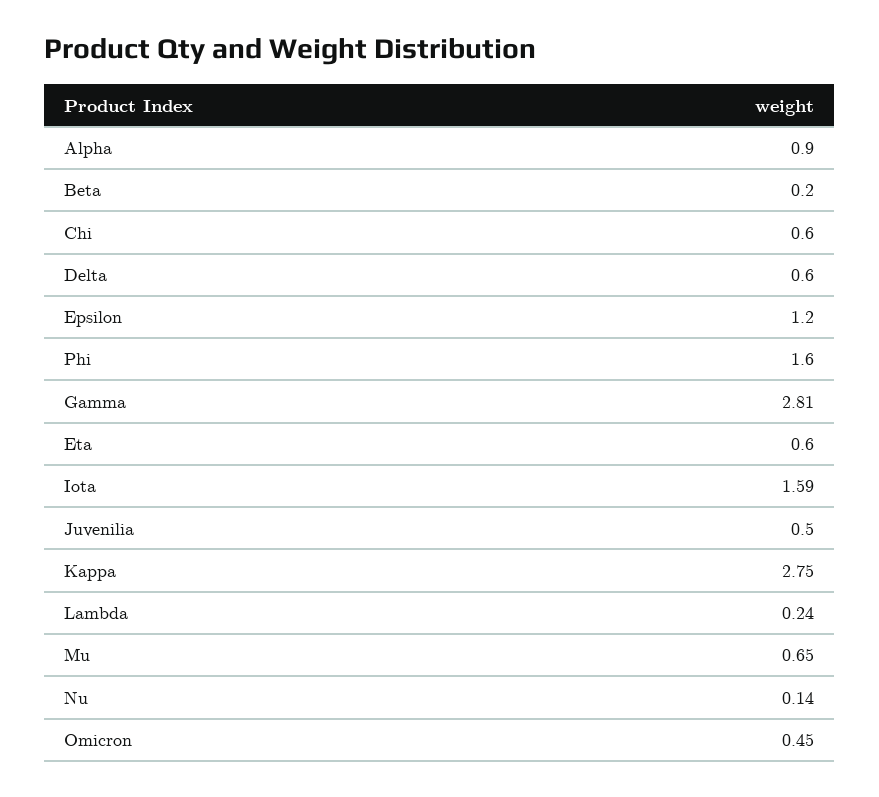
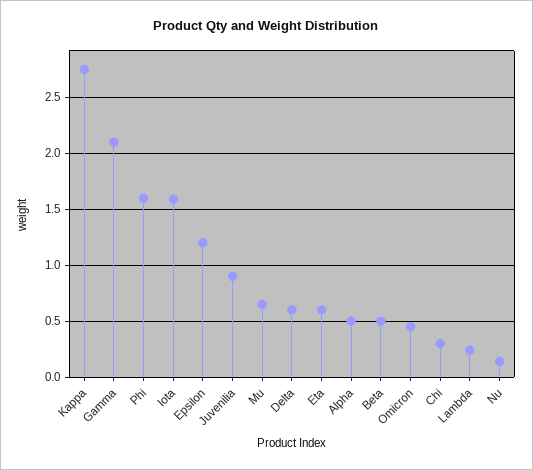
Alpha: 0.9 -> 0.5
Beta: 0.2 -> 0.5
Chi: 0.6 -> 0.3
Gamma: 2.81 -> 2.1
Juvenilia: 0.5 -> 0.9

